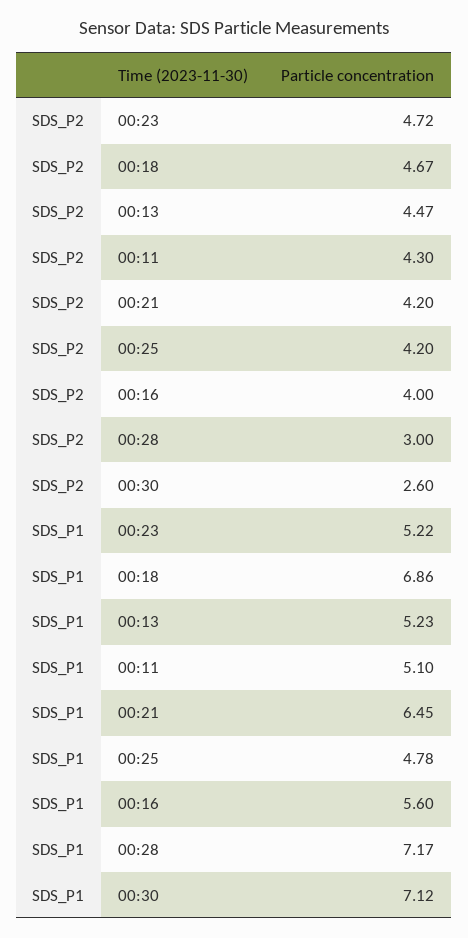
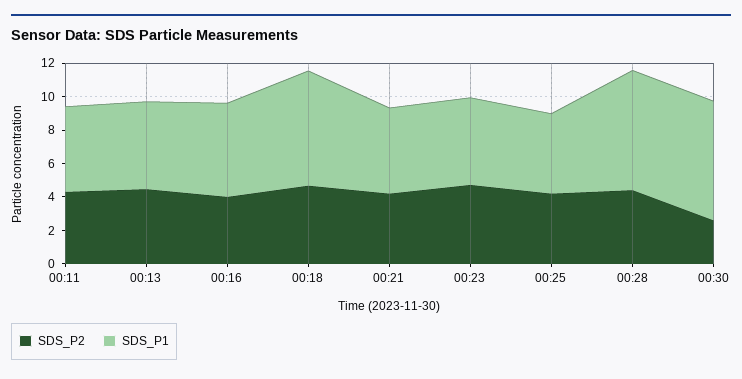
SDS_P2, 00:28: 3 -> 4.5
SDS_P1, 00:21: 6.45 -> 5

